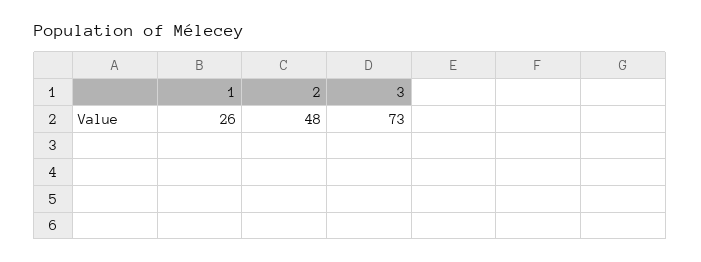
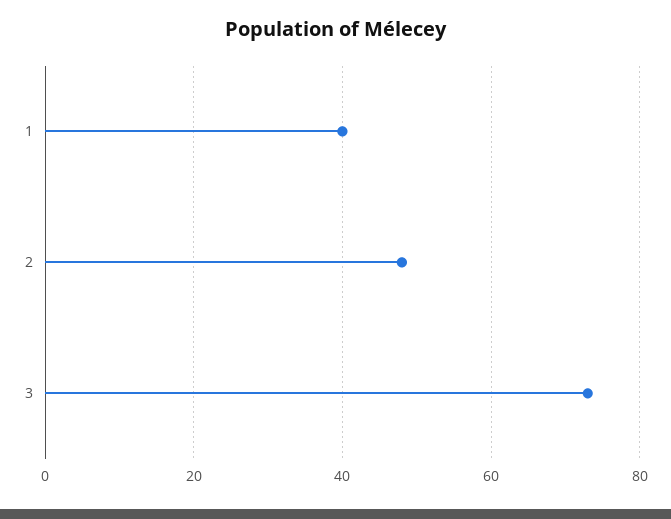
1: 26 -> 40

